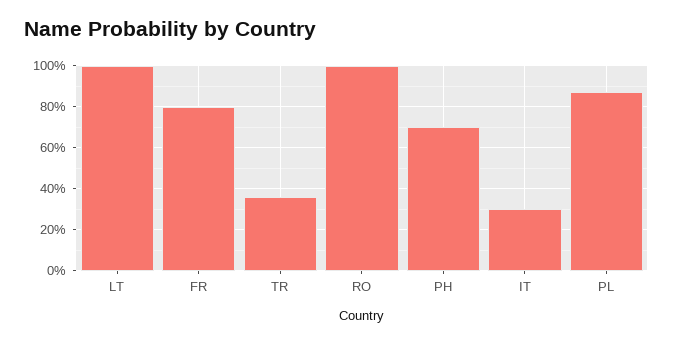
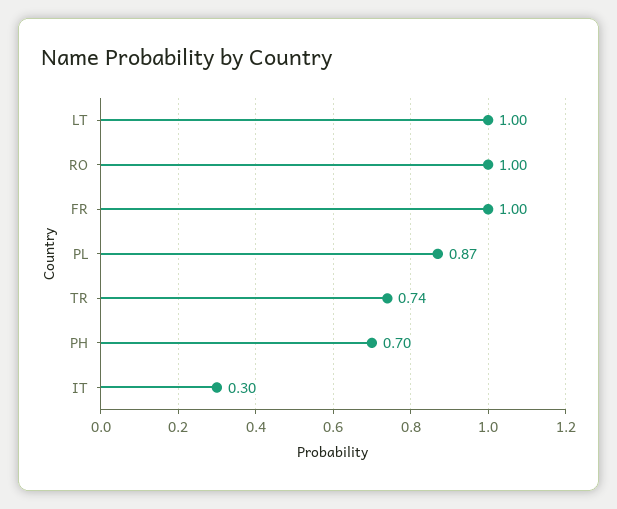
FR: 0.8 -> 1
TR: 0.35 -> 0.74

